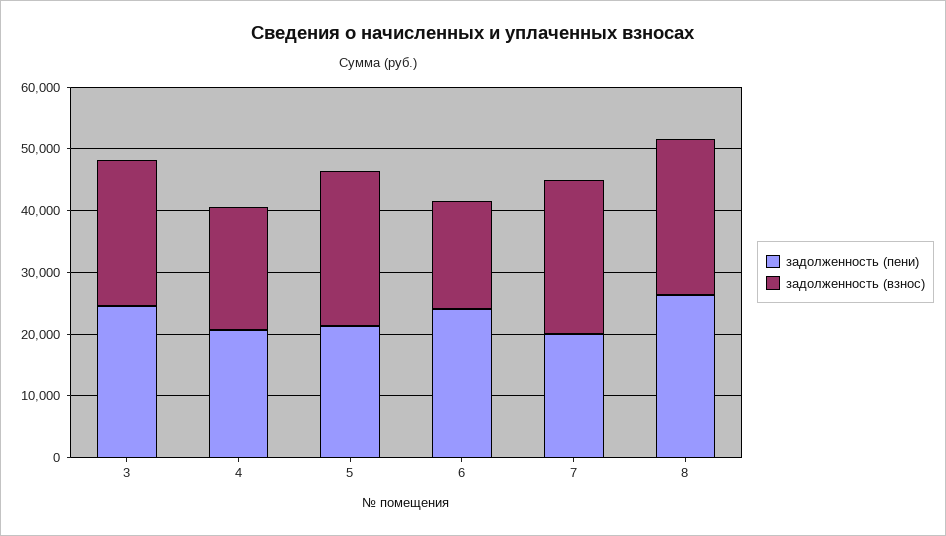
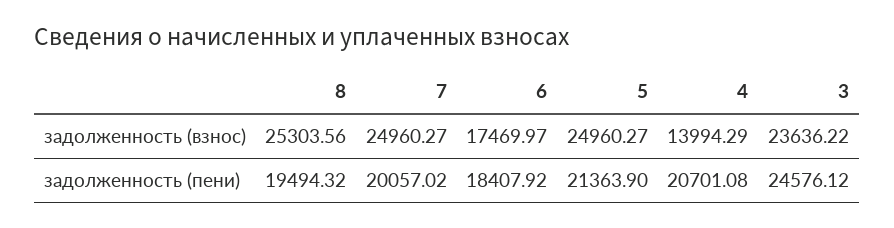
задолженность (взнос), 4: 20000 -> 13994.29
задолженность (пени), 6: 24000 -> 18407.92
задолженность (пени), 8: 26000 -> 19494.32

